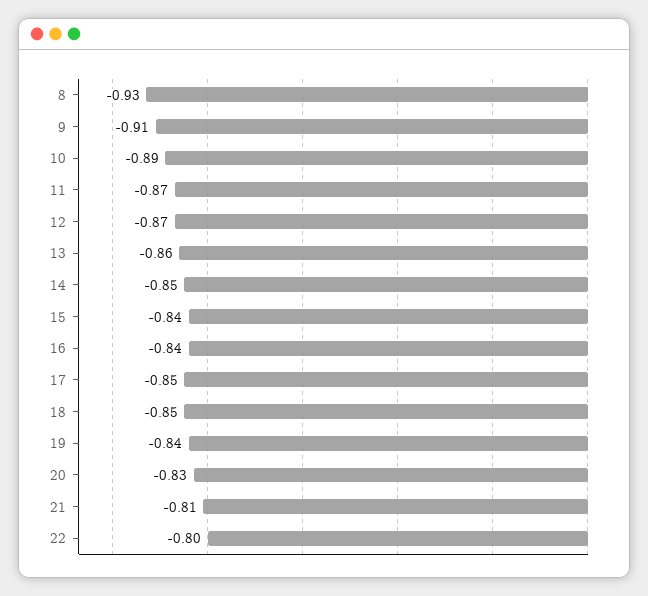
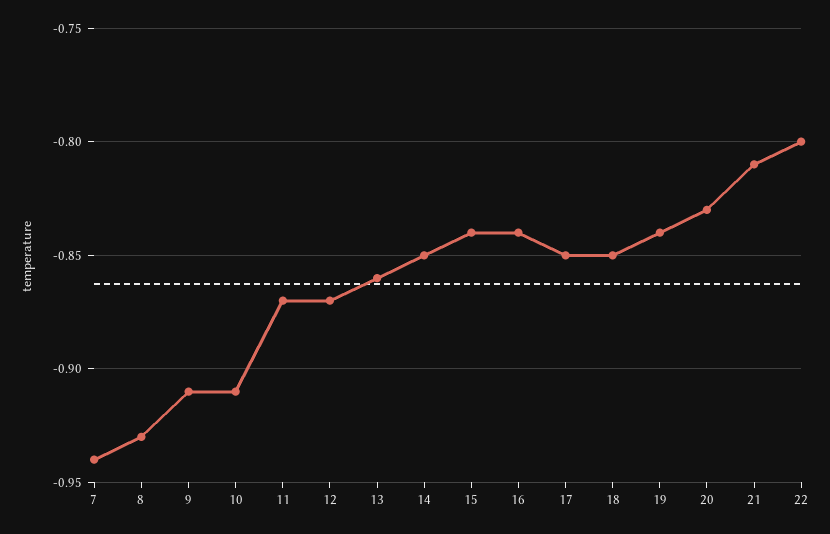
10: -0.89 -> -0.91
7: none -> -0.94

